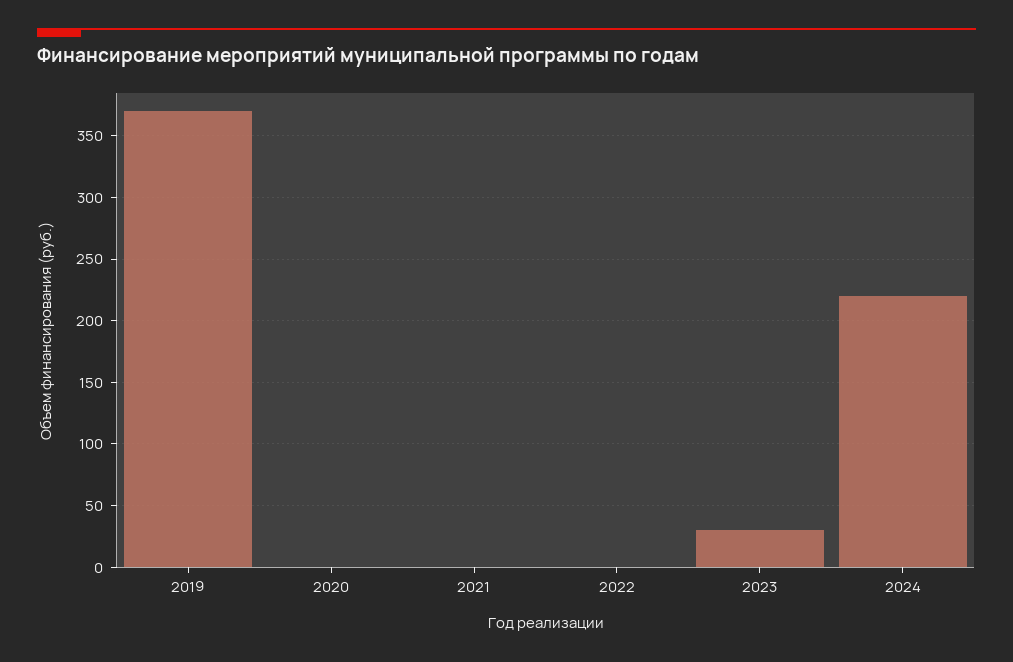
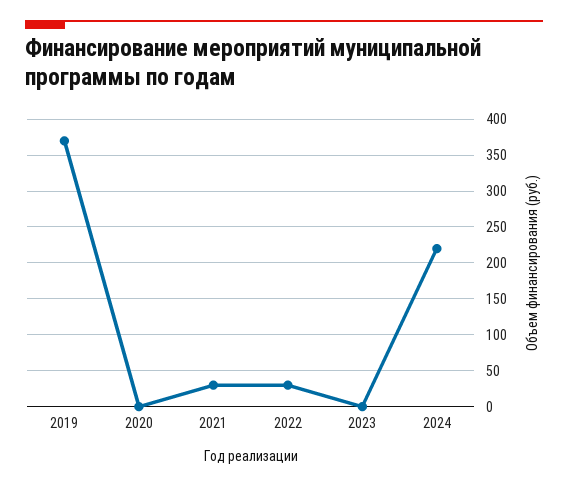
2021: 0 -> 30
2022: 0 -> 30
2023: 30 -> 0

